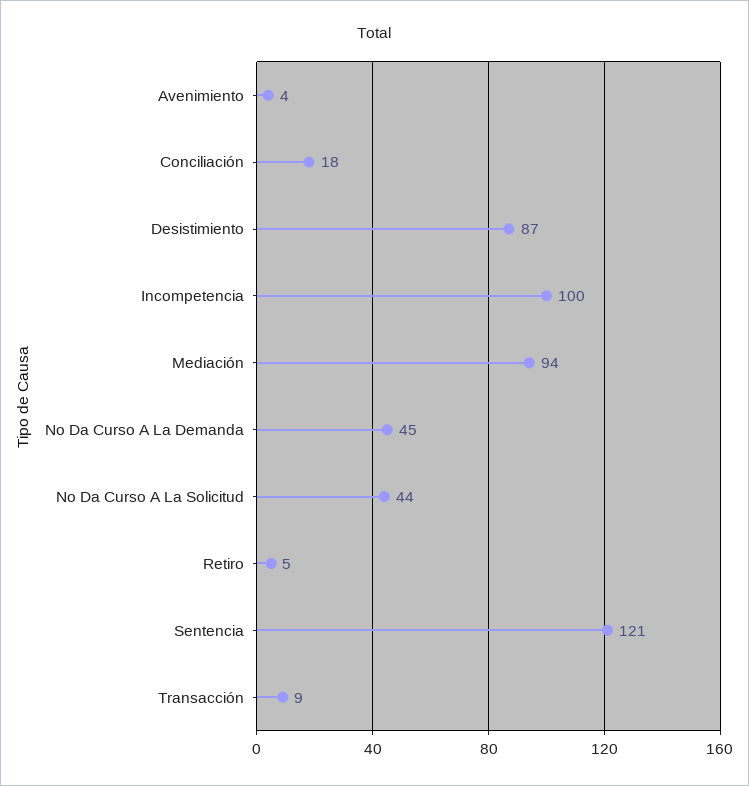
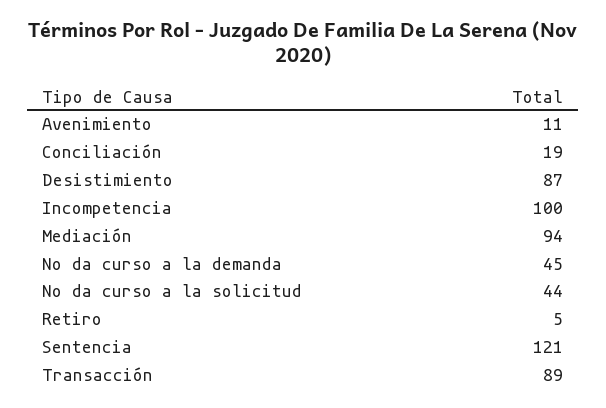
Avenimiento: 4 -> 11
Conciliación: 18 -> 19
Transacción: 9 -> 89

